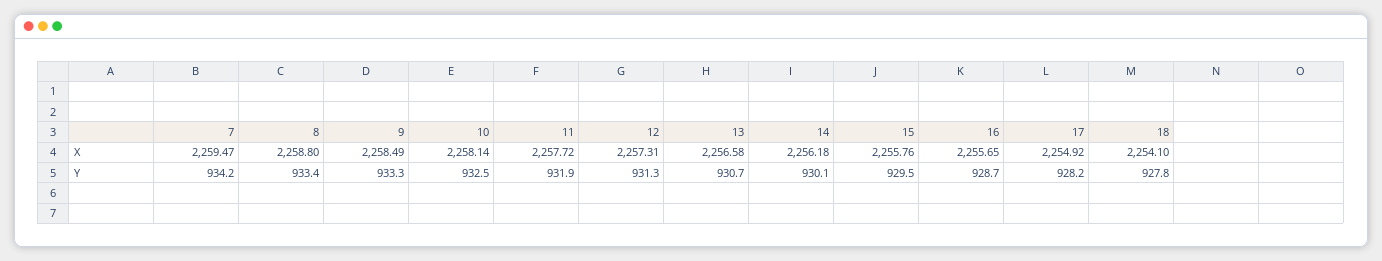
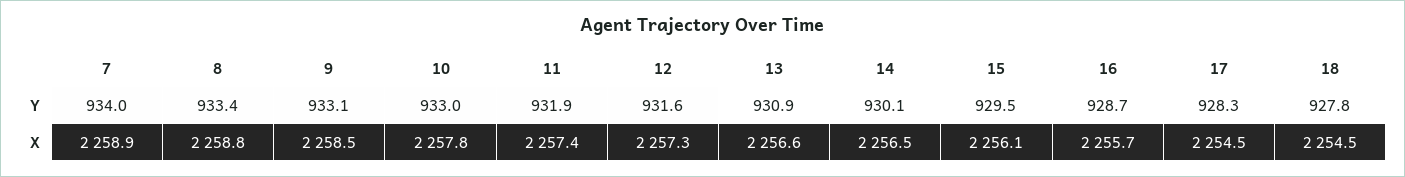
7, X: 2259.47 -> 2258.9
10, X: 2258.14 -> 2257.8
11, X: 2257.72 -> 2257.4
14, X: 2256.18 -> 2256.5
15, X: 2255.76 -> 2256.1
17, X: 2254.92 -> 2254.5
18, X: 2254.1 -> 2254.5
7, Y: 934.2 -> 934
9, Y: 933.3 -> 933.1
10, Y: 932.5 -> 933
12, Y: 931.3 -> 931.6
13, Y: 930.7 -> 930.9
17, Y: 928.2 -> 928.3

